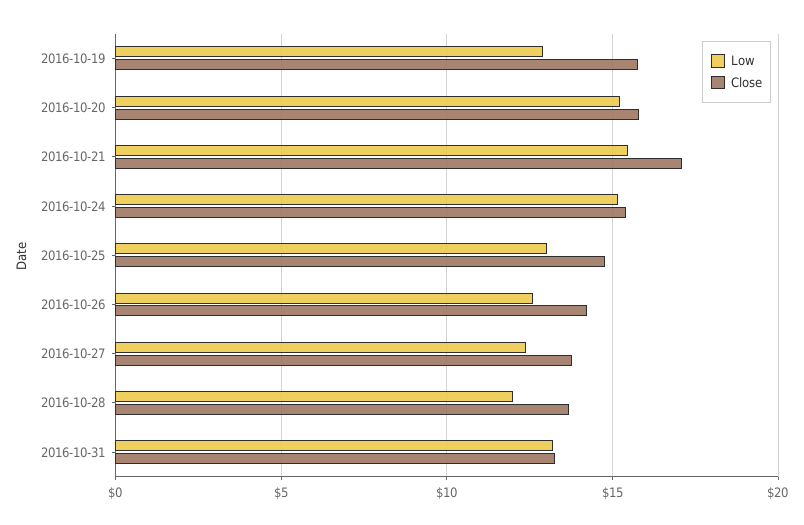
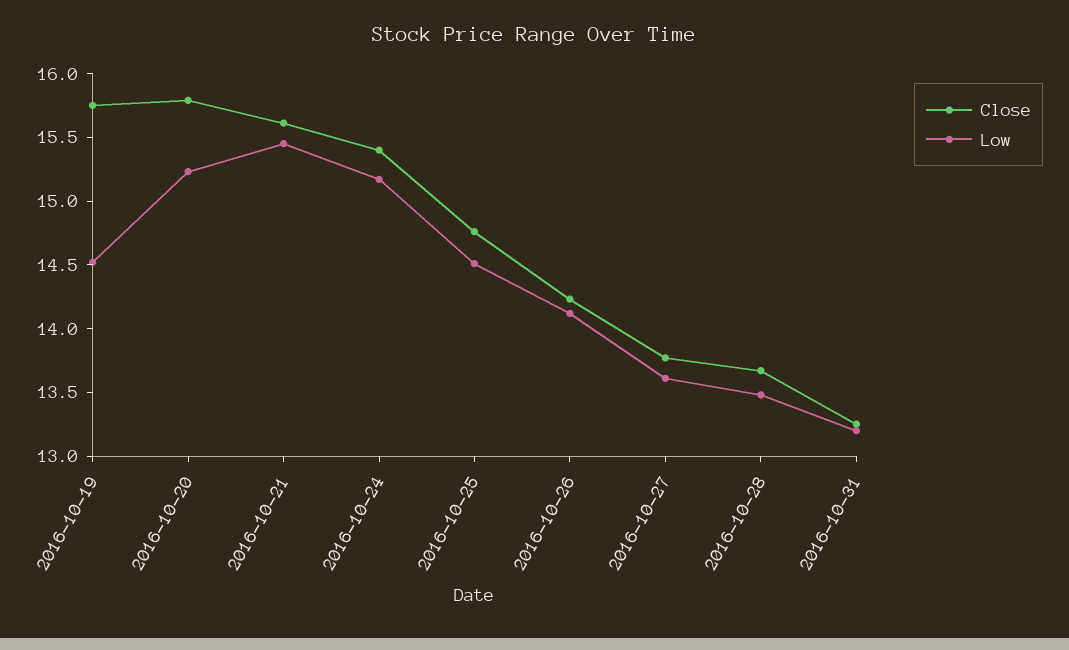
Low, 2016-10-19: 13 -> 14.5
Close, 2016-10-21: 17 -> 15.6
Low, 2016-10-25: 13 -> 14.5
Low, 2016-10-26: 12.5 -> 14.1
Low, 2016-10-27: 12.5 -> 13.6
Low, 2016-10-28: 12 -> 13.5

